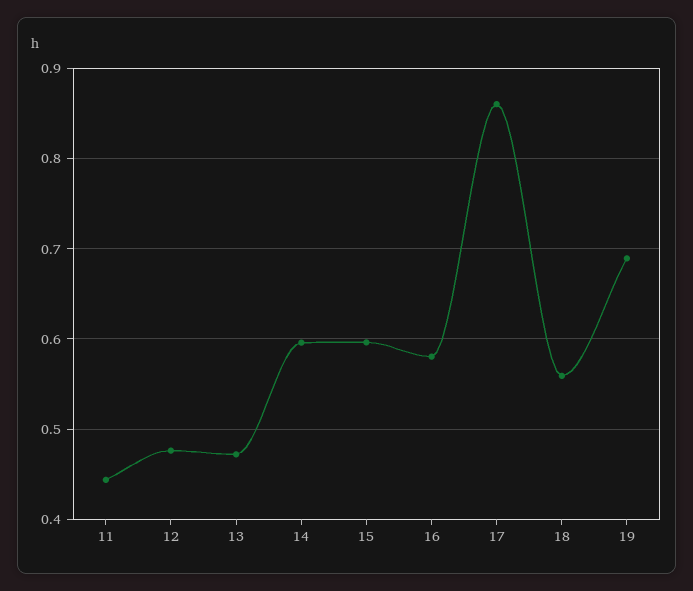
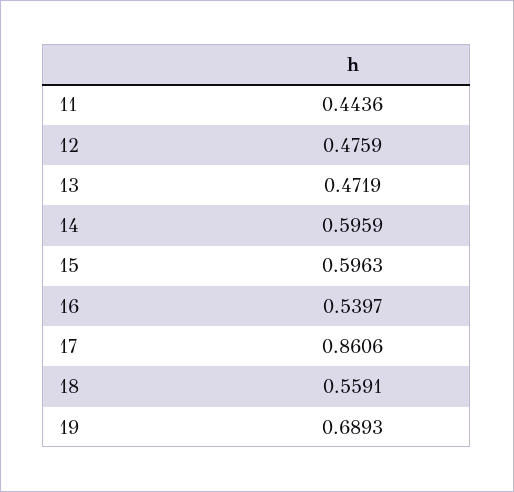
16: 0.58 -> 0.5397

